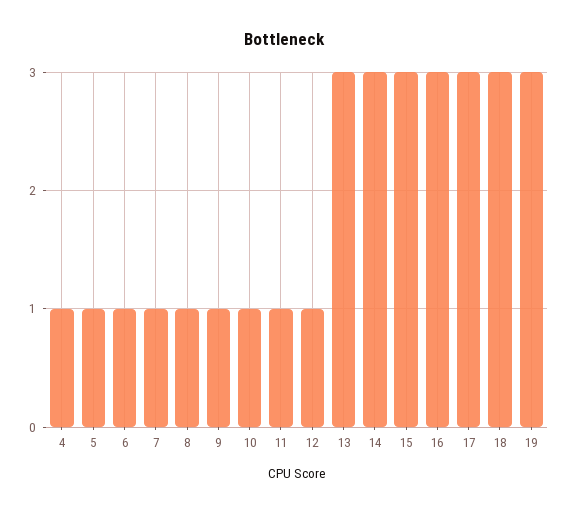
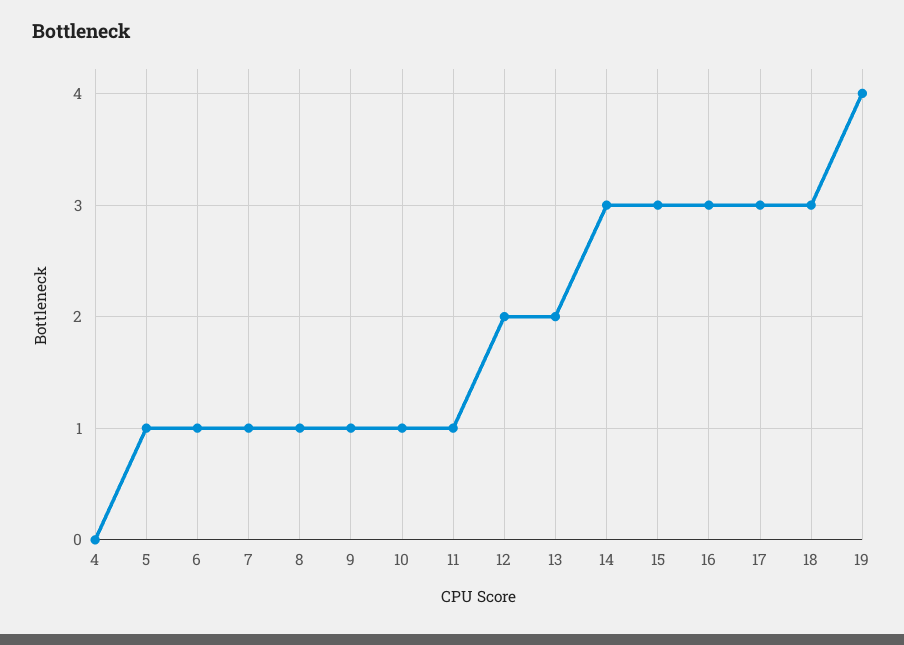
4: 1 -> 0
12: 1 -> 2
13: 3 -> 2
19: 3 -> 4

